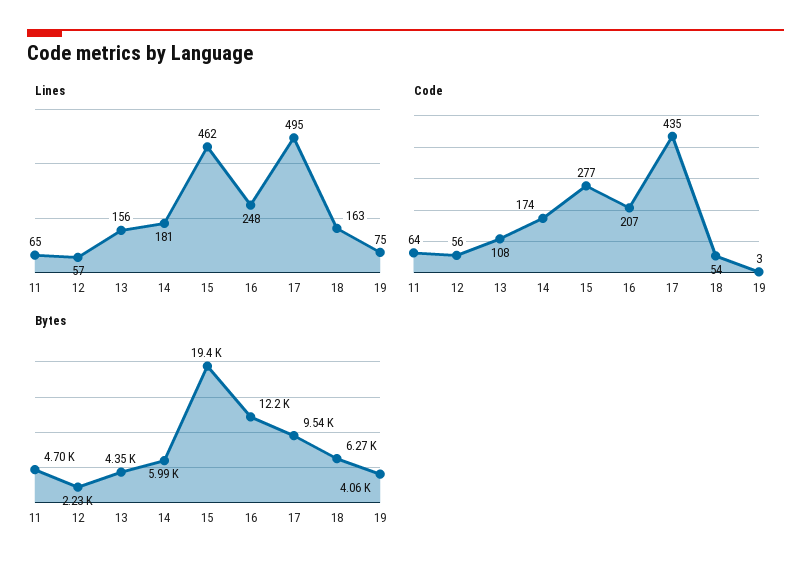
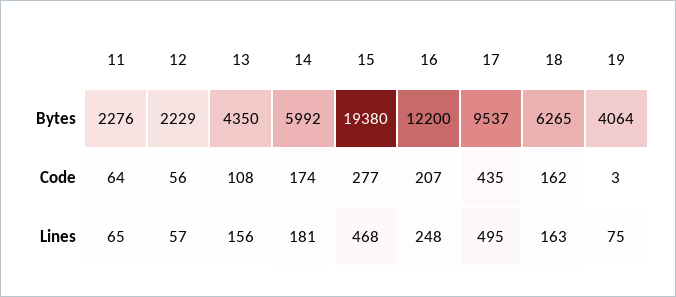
Lines, 15: 462 -> 468
Code, 18: 54 -> 162
Bytes, 11: 4700 -> 2276

